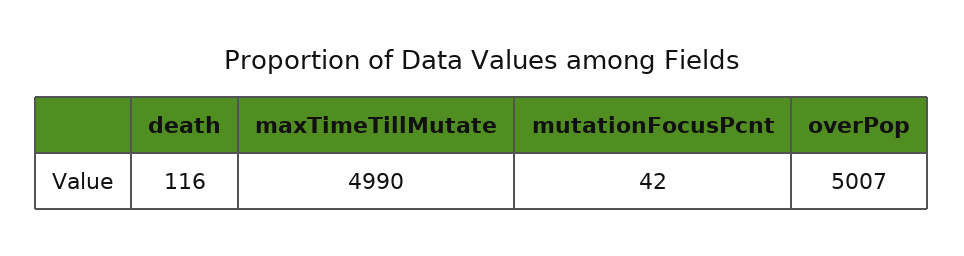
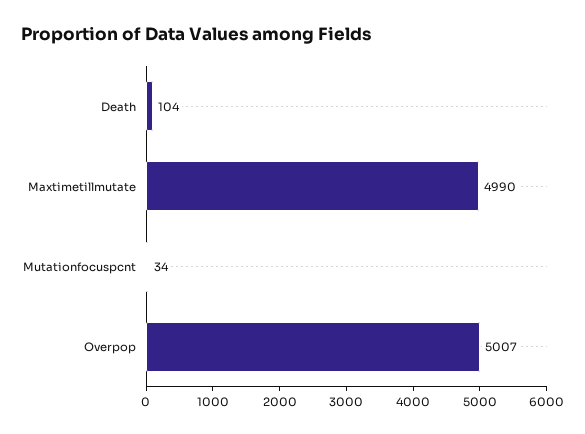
death: 116 -> 104
mutationFocusPcnt: 42 -> 34

